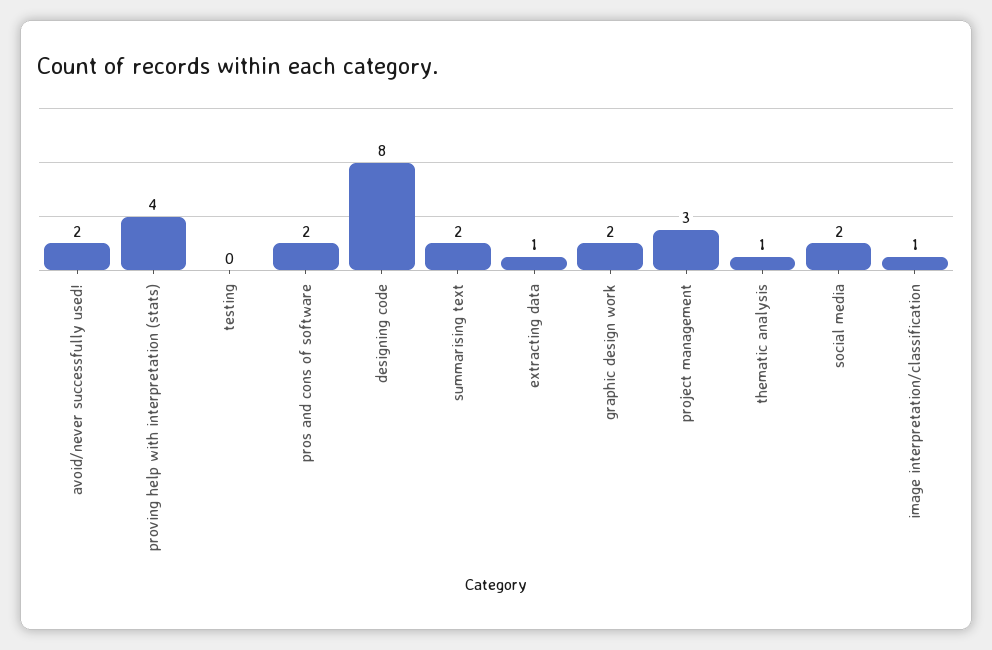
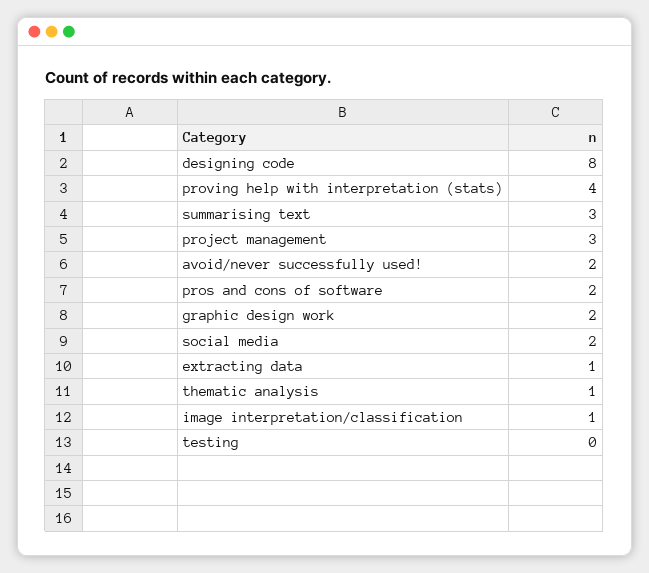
summarising text: 2 -> 3

